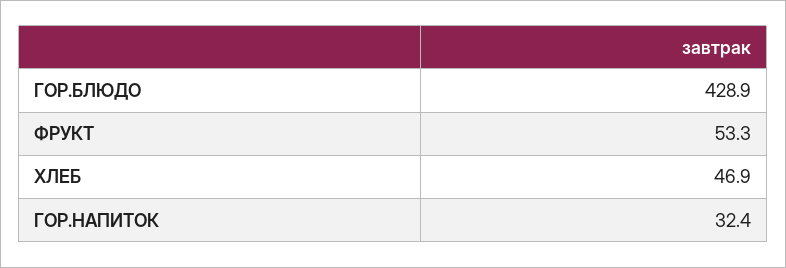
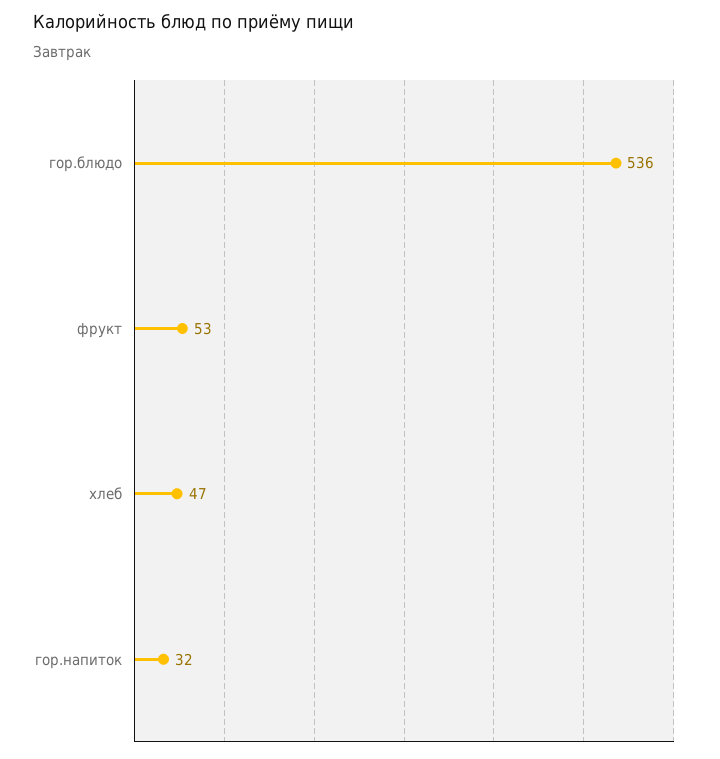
ГОР.БЛЮДО: 428.9 -> 536

